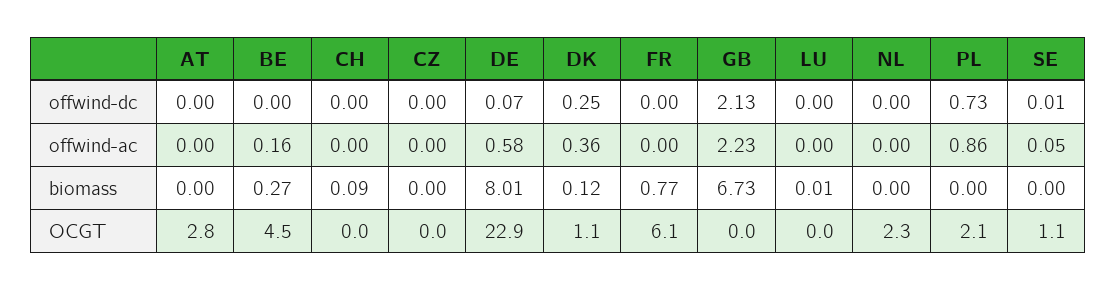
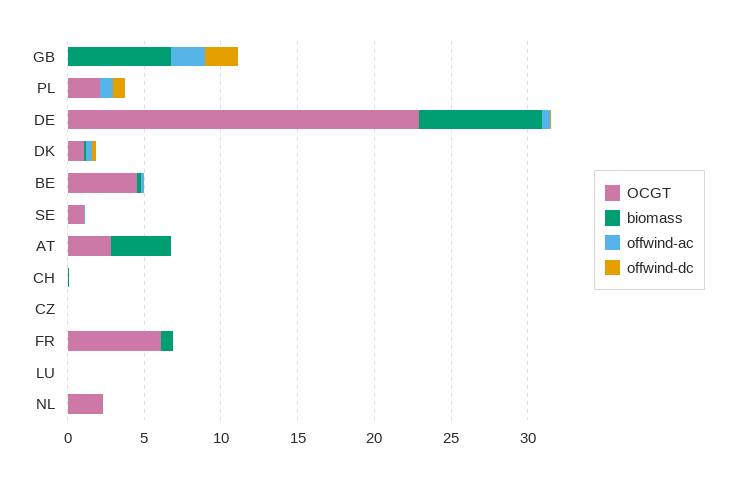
biomass, AT: 0 -> 4

